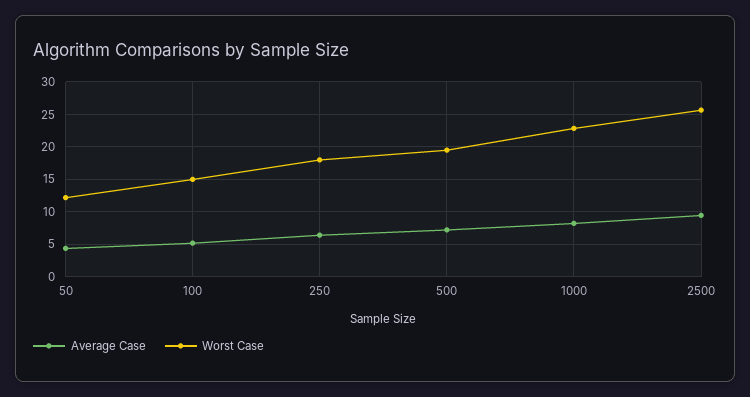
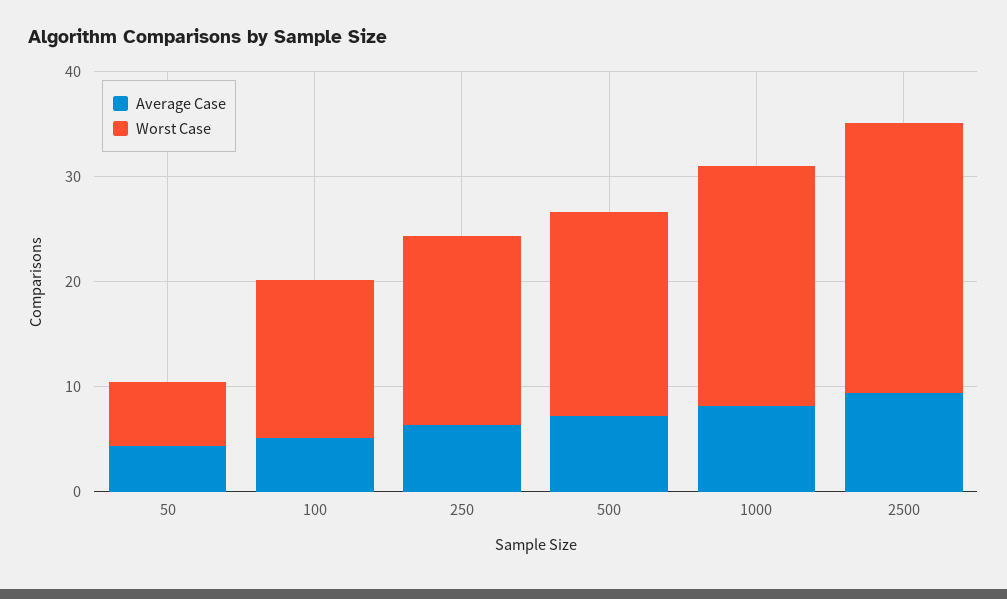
Worst Case, 50: 12 -> 6

